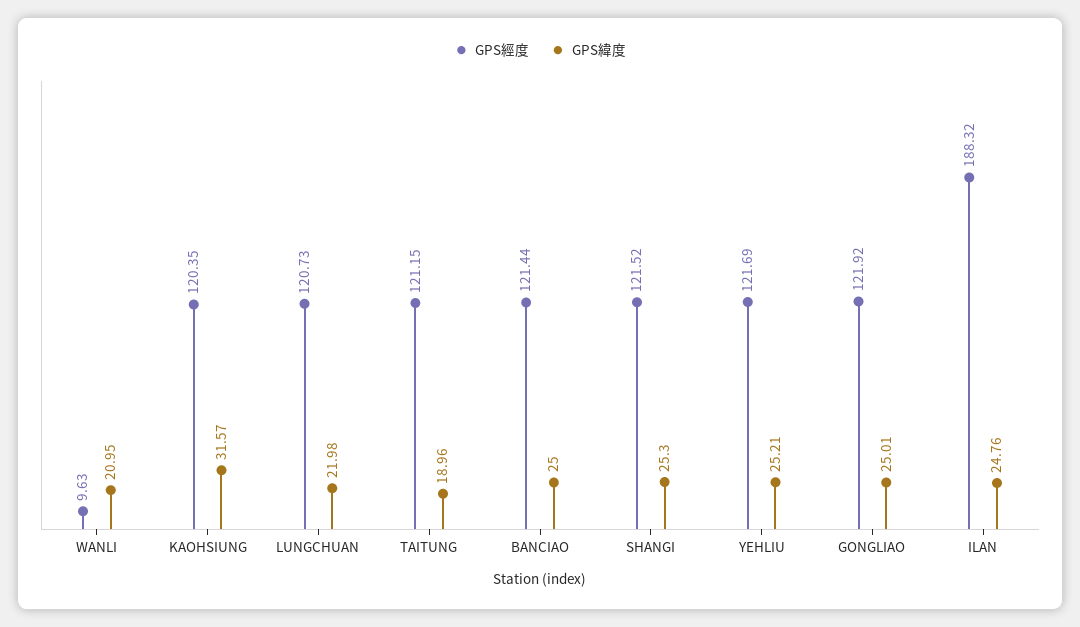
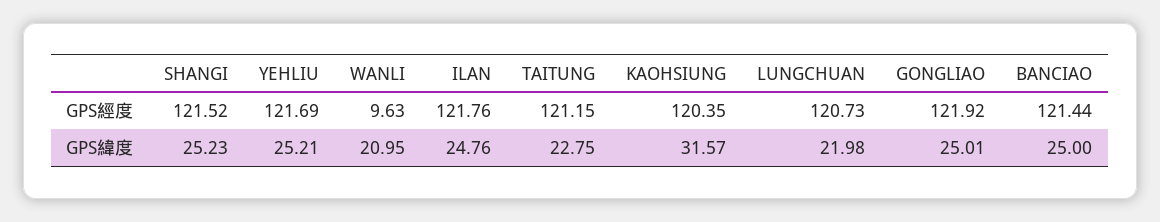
GPS緯度, TAITUNG: 18.96 -> 22.75
GPS緯度, SHANGI: 25.3 -> 25.23
GPS經度, ILAN: 188.32 -> 121.76

